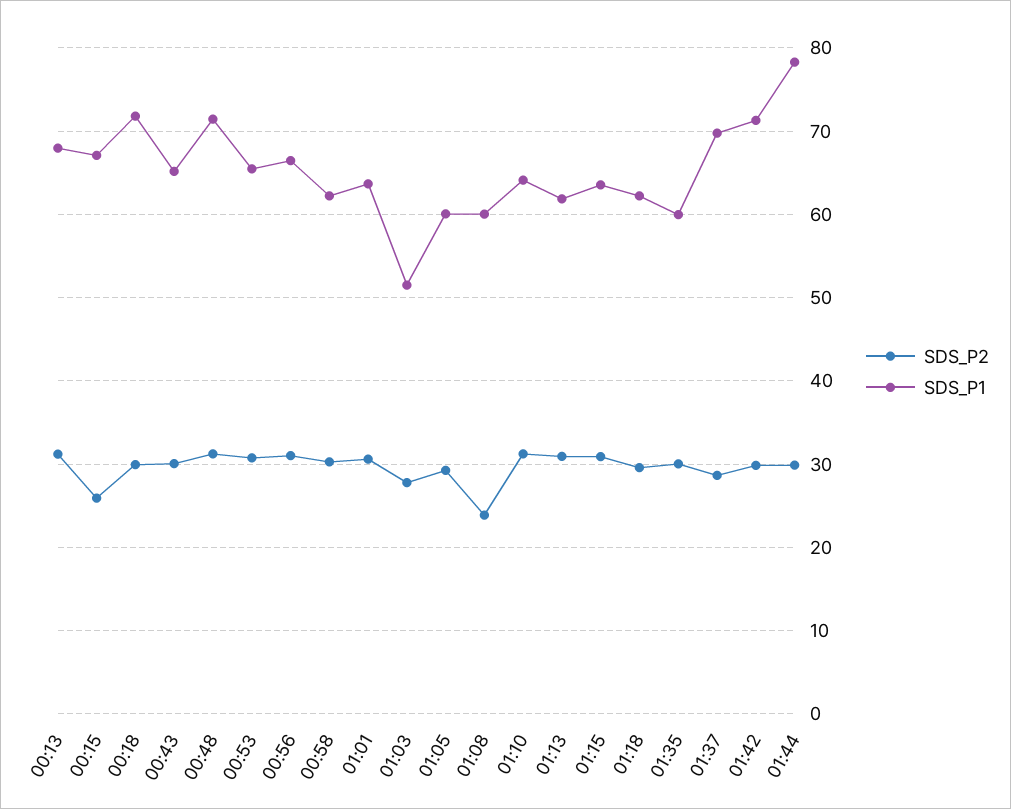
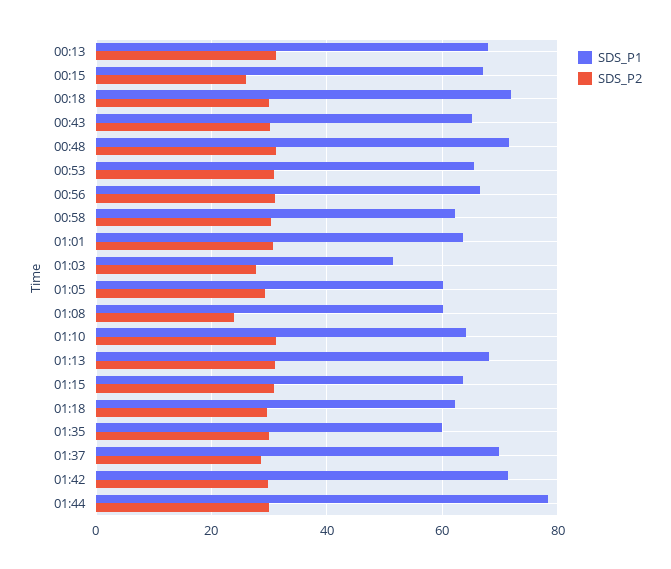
SDS_P1, 01:13: 62 -> 68

